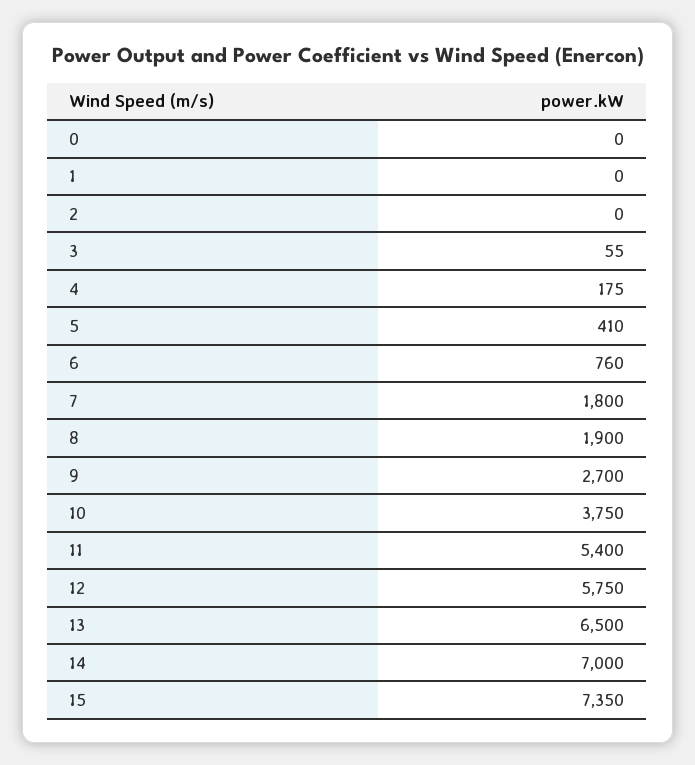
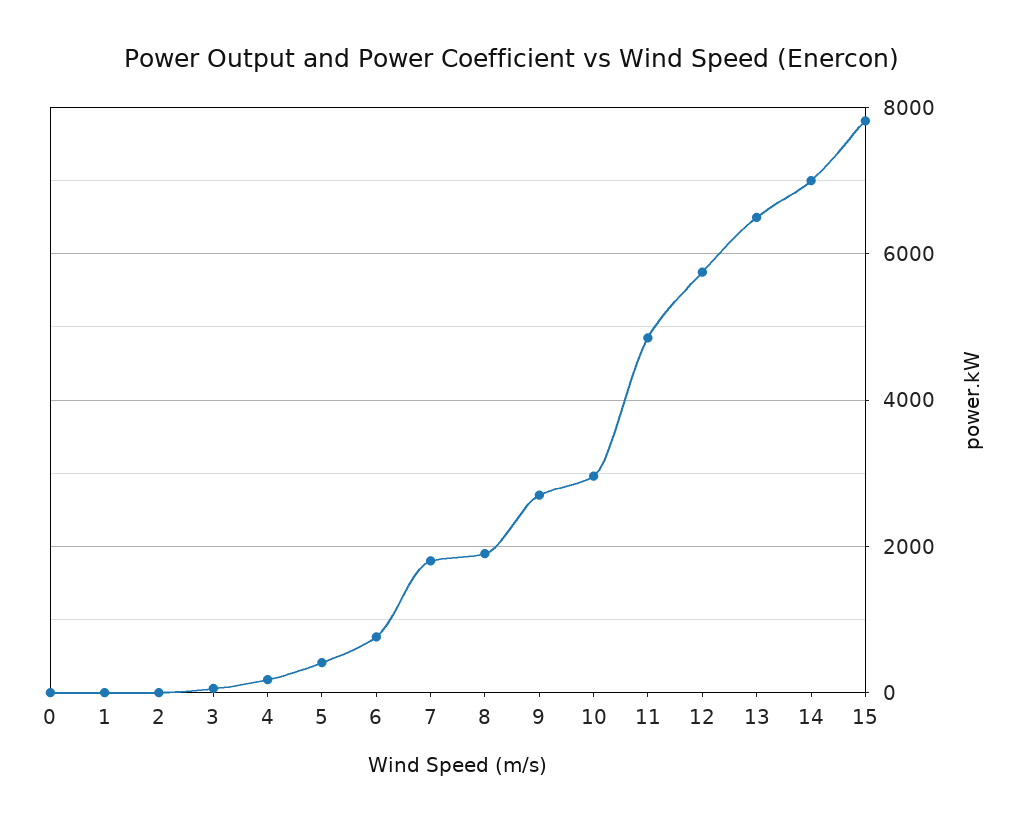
10: 3750 -> 3000
11: 5400 -> 4800
15: 7350 -> 7800

